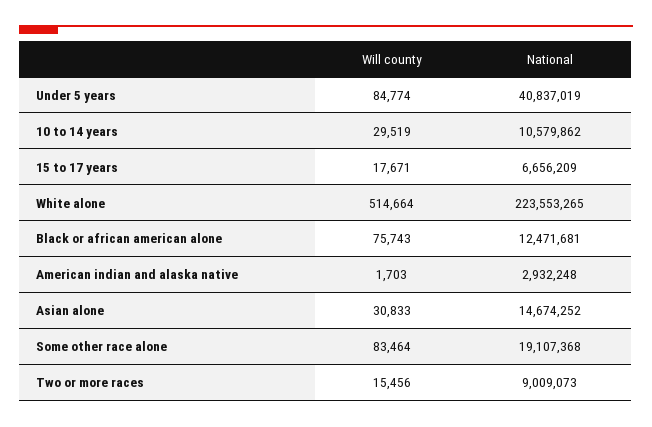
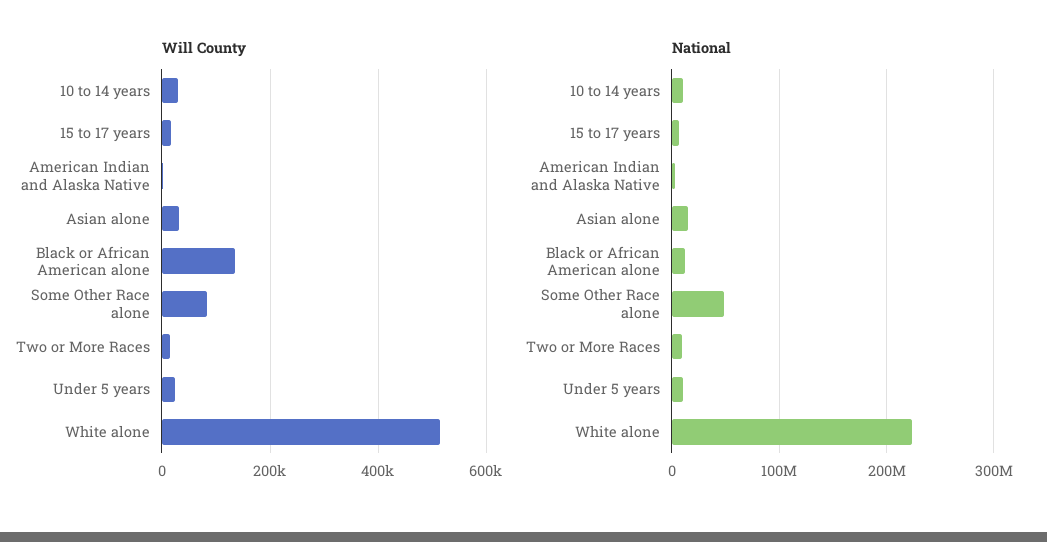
Will county, Under 5 years: 84774 -> 20000
National, Under 5 years: 40837019 -> 10000000
Will county, Black or african american alone: 75743 -> 140000
National, Some other race alone: 19107368 -> 50000000

